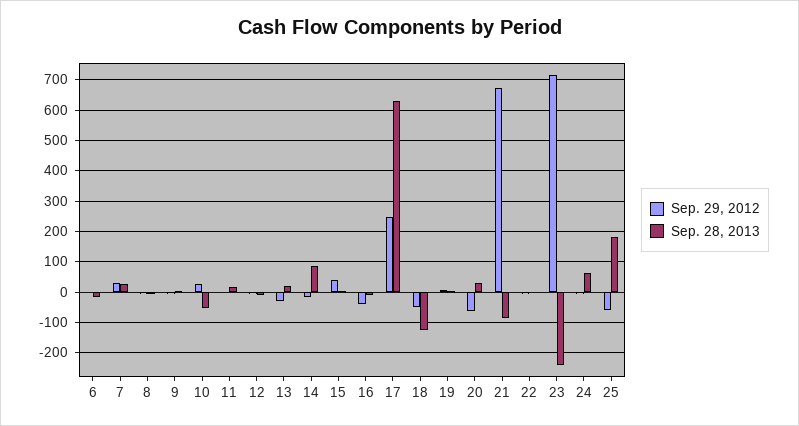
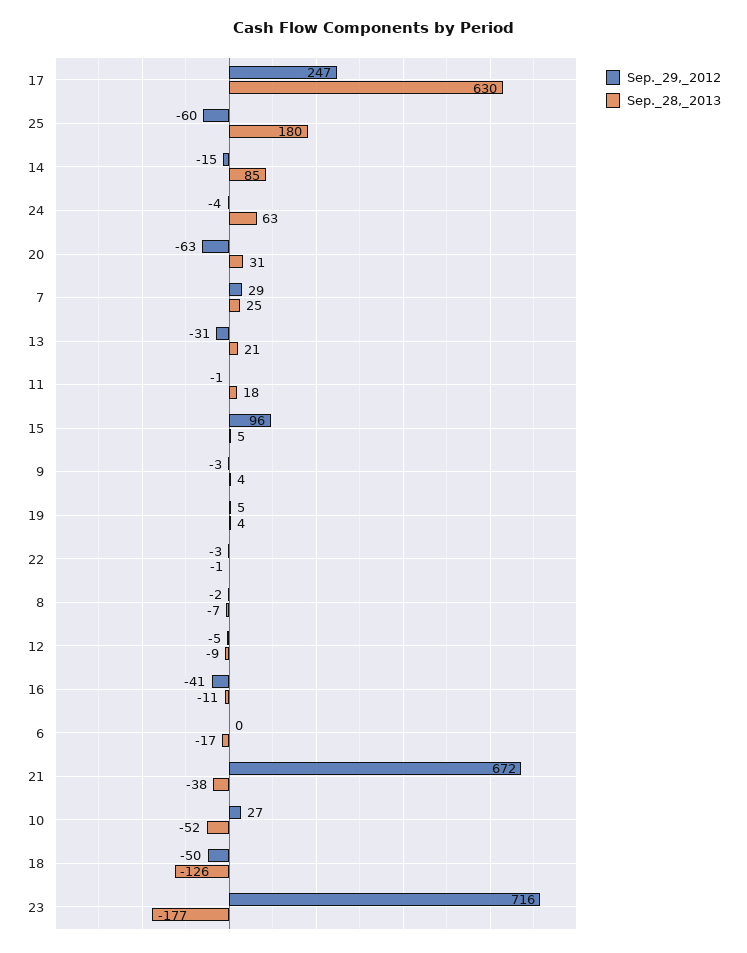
Sep. 29, 2012, 15: 40 -> 96
Sep. 28, 2013, 21: -80 -> -38
Sep. 28, 2013, 23: -240 -> -177

